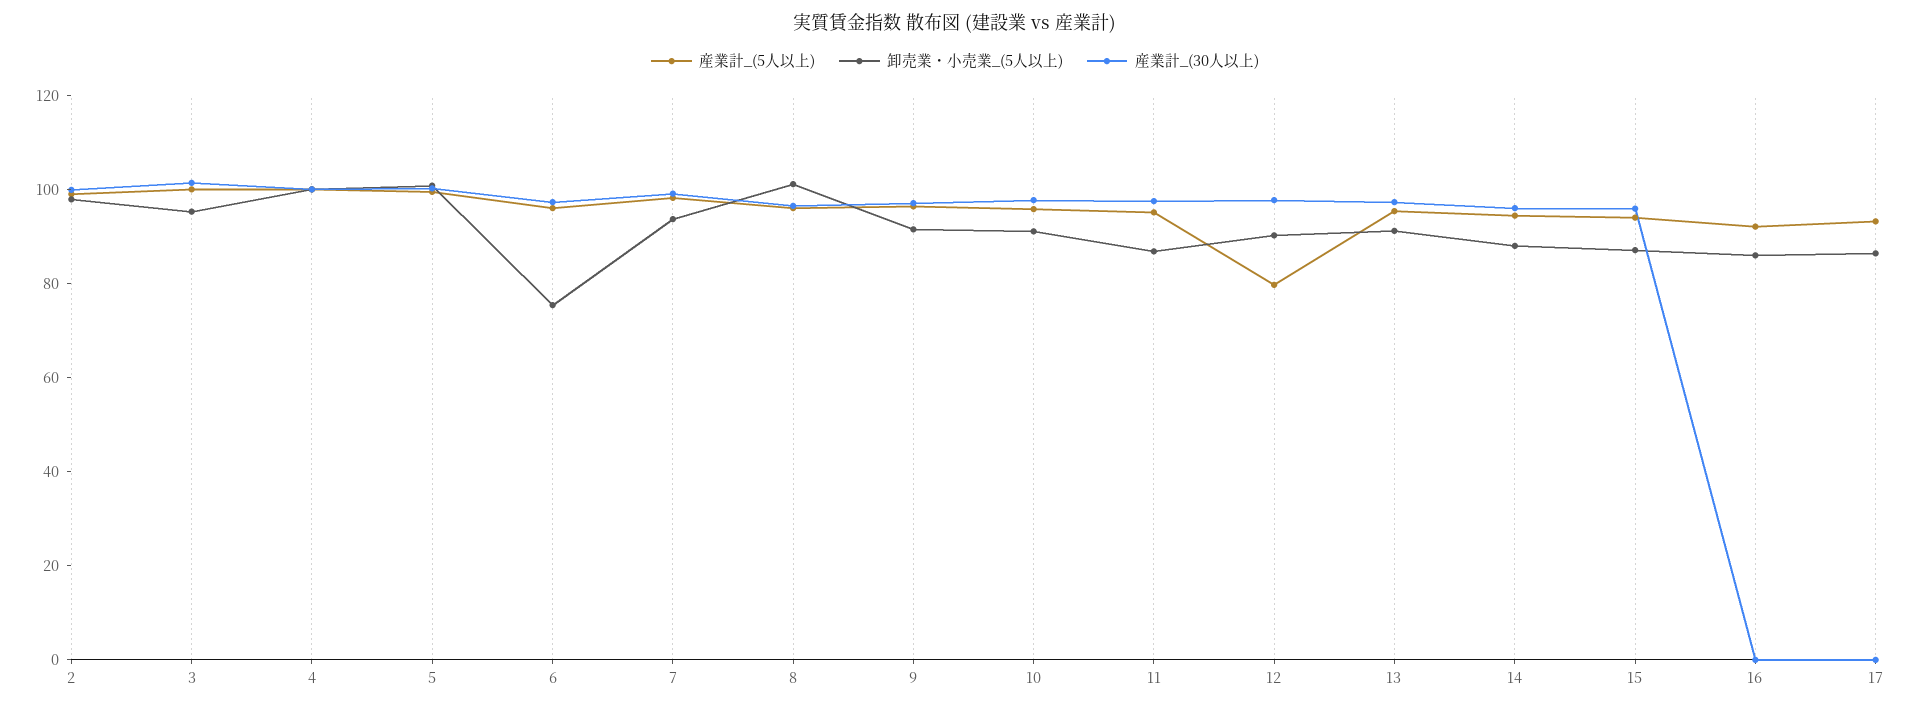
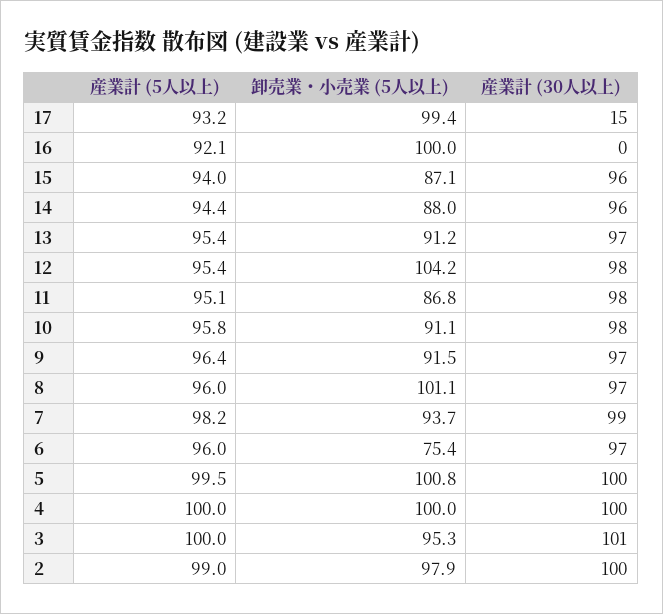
産業計_(5人以上), 12: 80 -> 95.4
卸売業・小売業_(5人以上), 12: 90 -> 104.2
卸売業・小売業_(5人以上), 16: 85 -> 100
卸売業・小売業_(5人以上), 17: 85 -> 99.4
産業計_(30人以上), 17: 0 -> 15

